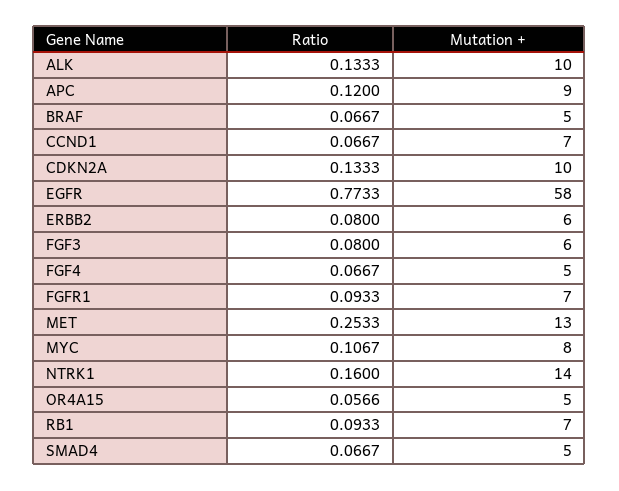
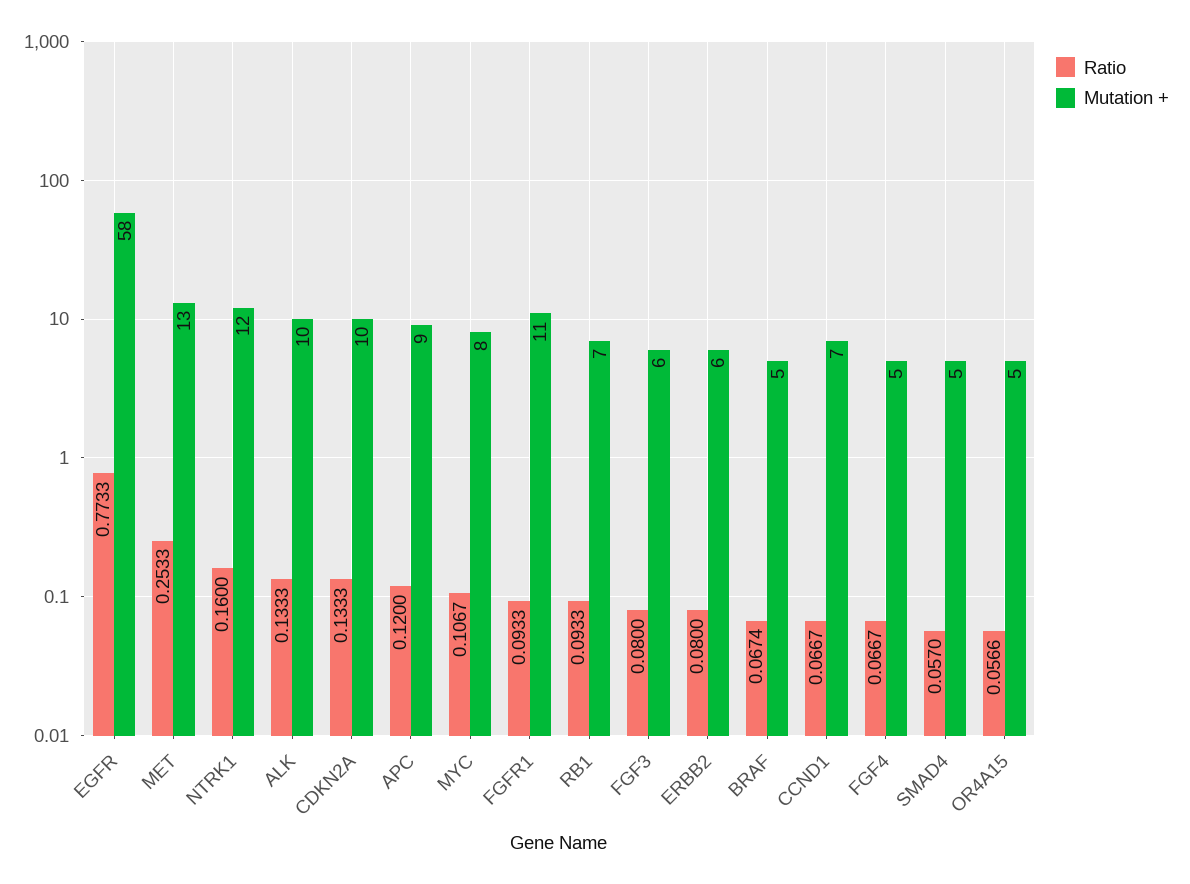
Ratio, BRAF: 0.0667 -> 0.0674
Mutation +, FGFR1: 7 -> 11
Mutation +, NTRK1: 14 -> 12
Ratio, SMAD4: 0.0667 -> 0.057

